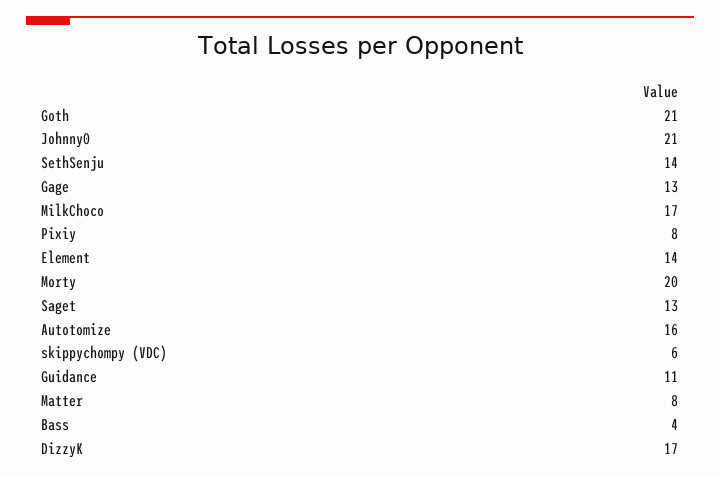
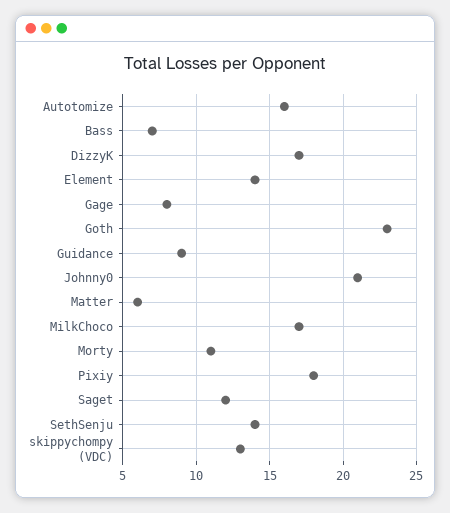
Goth: 21 -> 23
Gage: 13 -> 8
Pixiy: 8 -> 18
Morty: 20 -> 11
Saget: 13 -> 12
skippychompy (VDC): 6 -> 13
Guidance: 11 -> 9
Matter: 8 -> 6
Bass: 4 -> 7

